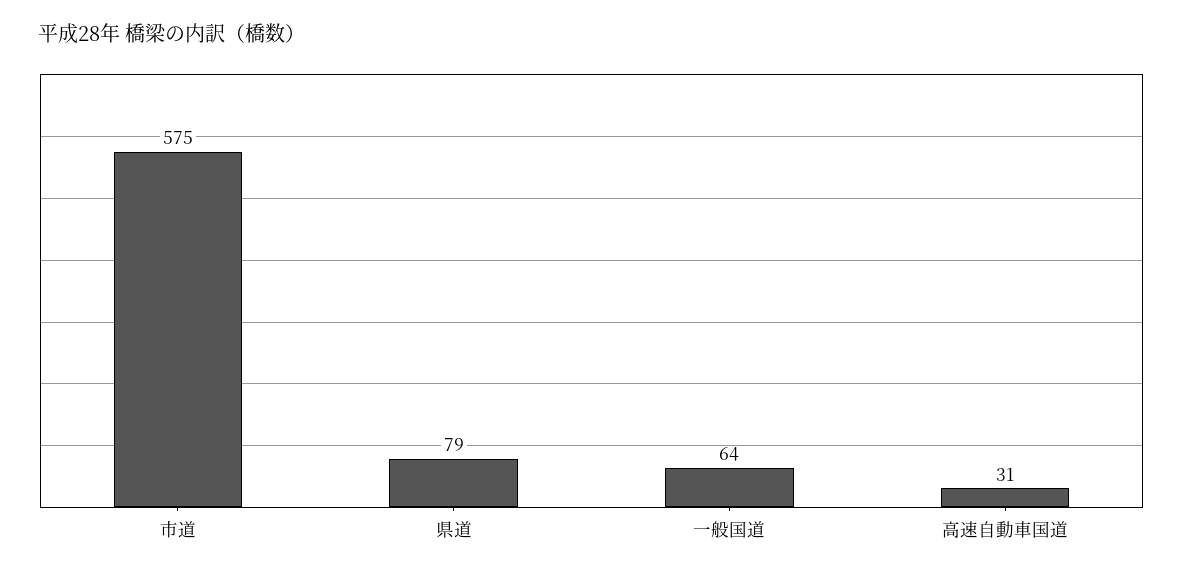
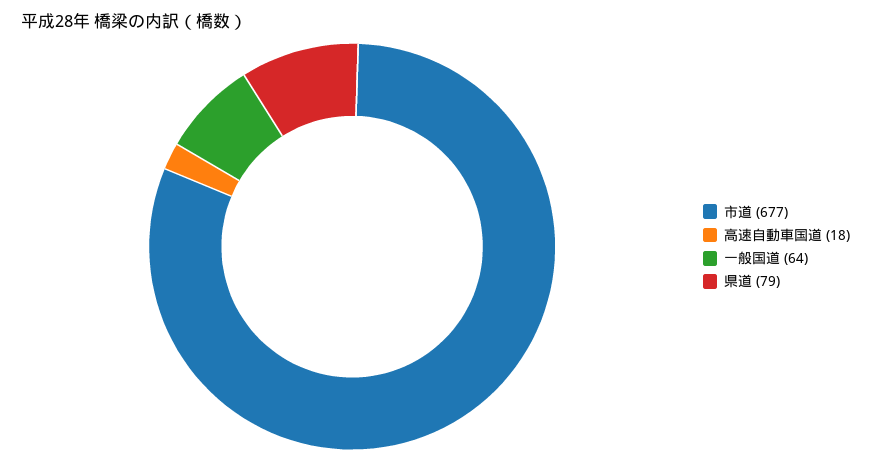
市道: 575 -> 677
高速自動車国道: 31 -> 18

